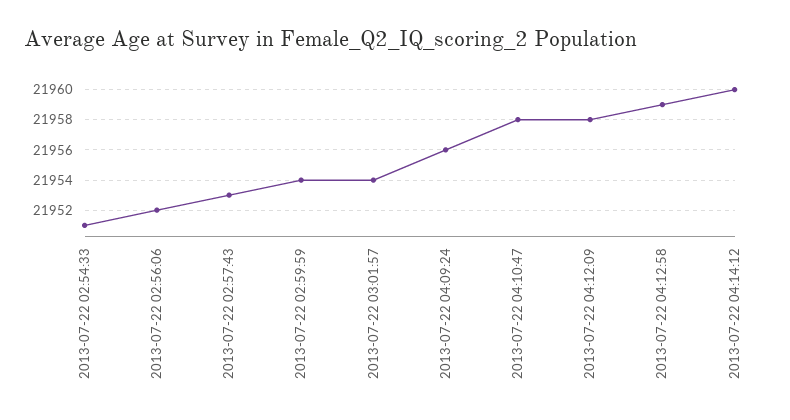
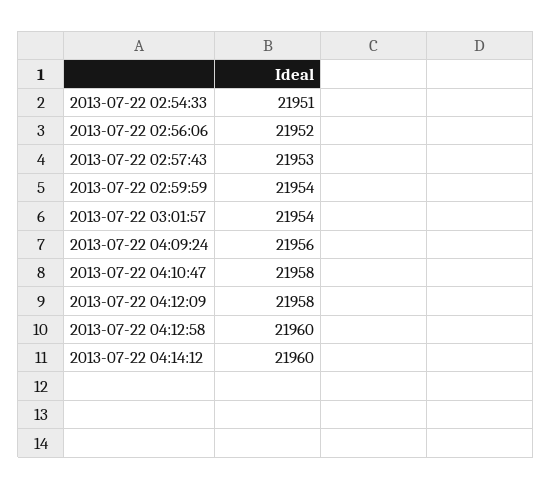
2013-07-22 04:12:58: 21959 -> 21960

